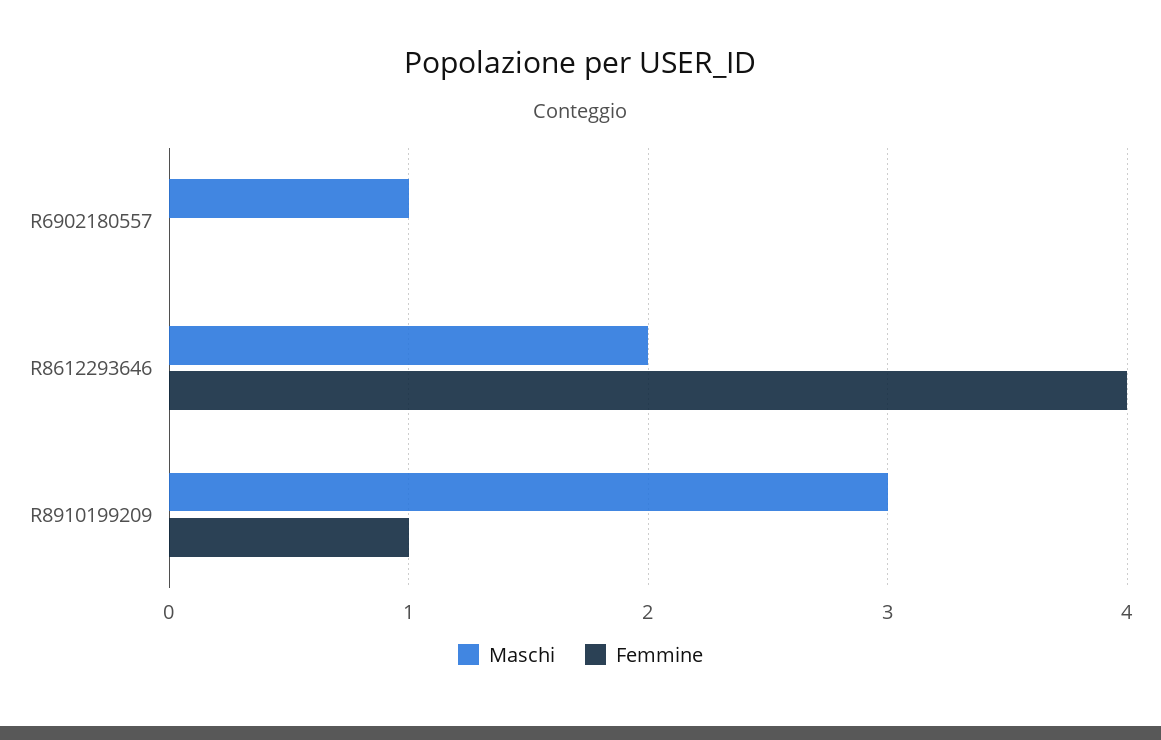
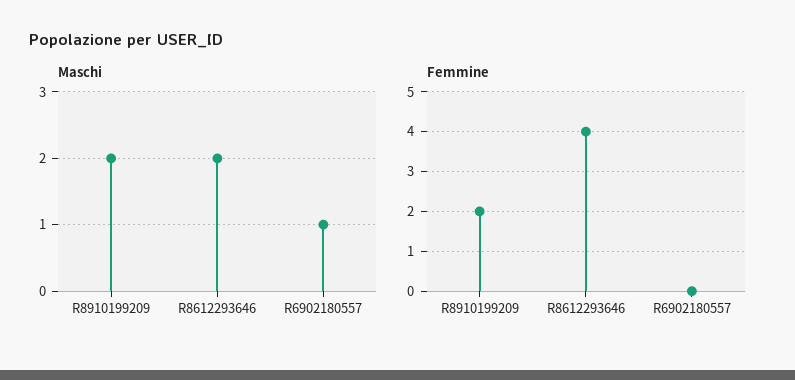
Maschi, R8910199209: 3 -> 2
Femmine, R8910199209: 1 -> 2

